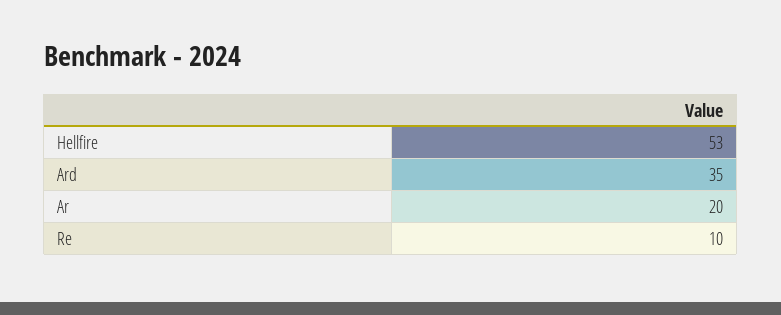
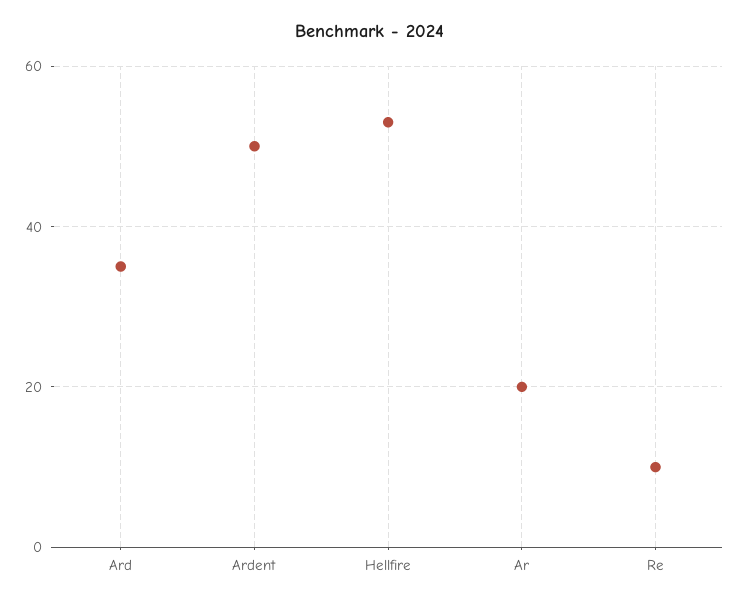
Ardent: none -> 50

